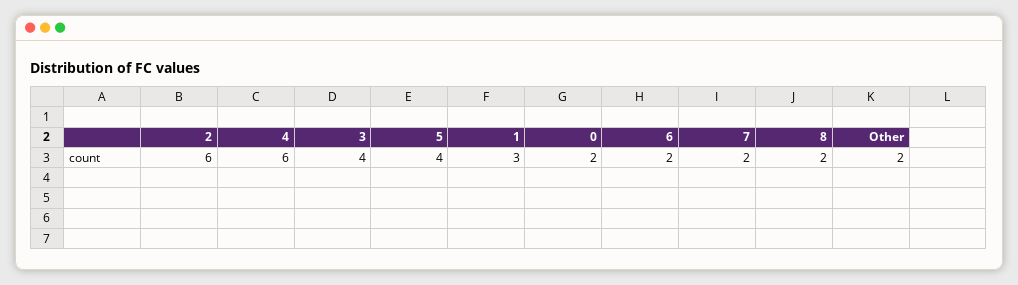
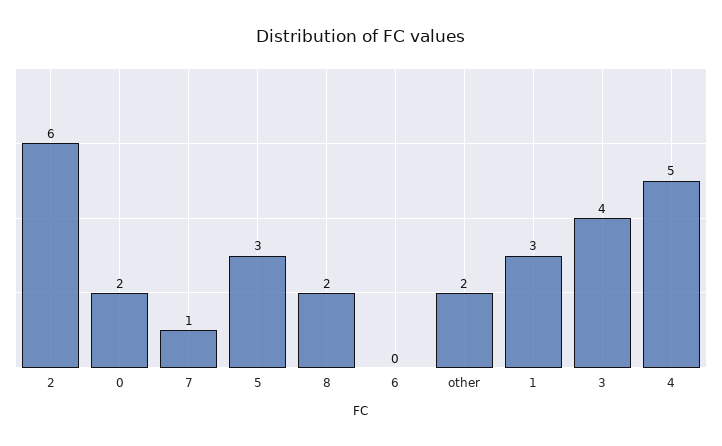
4: 6 -> 5
5: 4 -> 3
6: 2 -> 0
7: 2 -> 1

